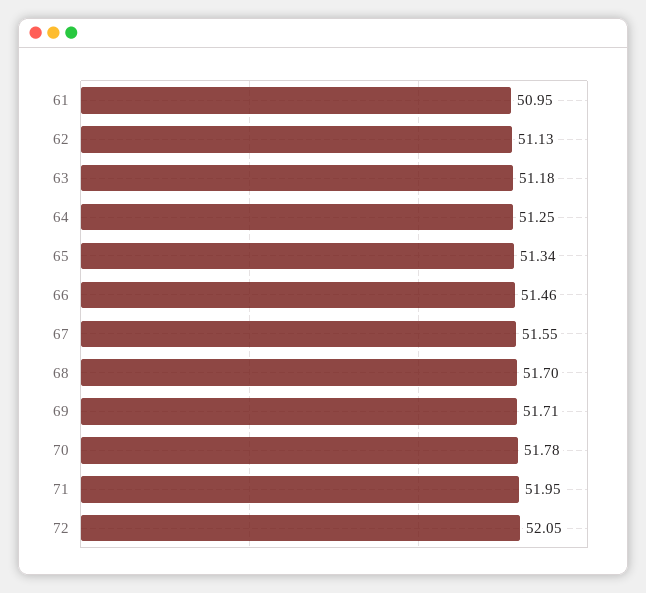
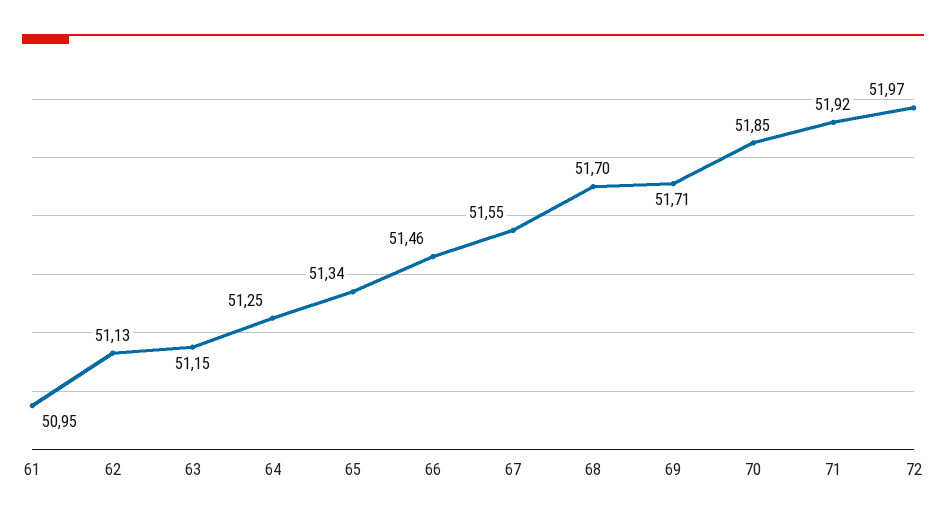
63: 51.18 -> 51.15
70: 51.78 -> 51.85
71: 51.95 -> 51.92
72: 52.05 -> 51.97

